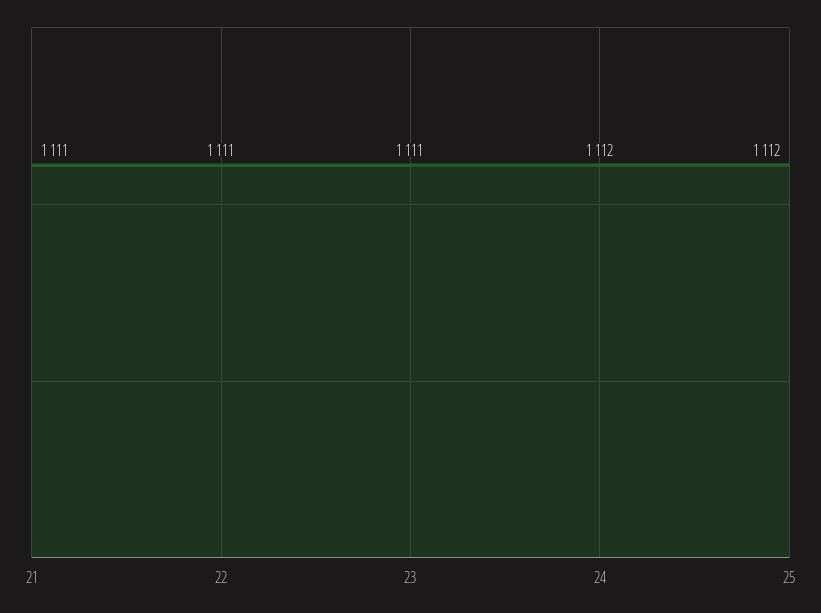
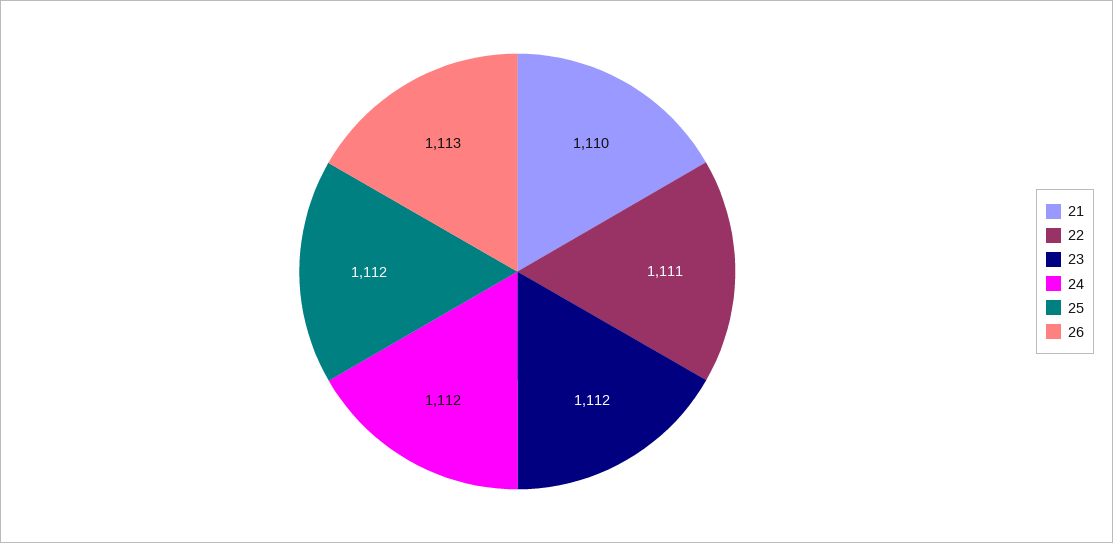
21: 1111 -> 1110
23: 1111 -> 1112
26: none -> 1113

